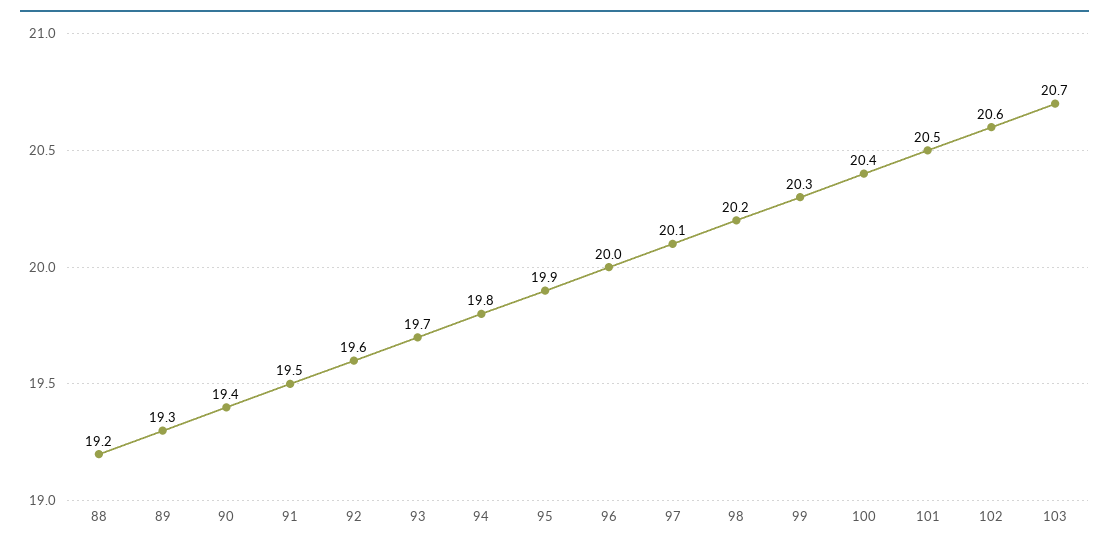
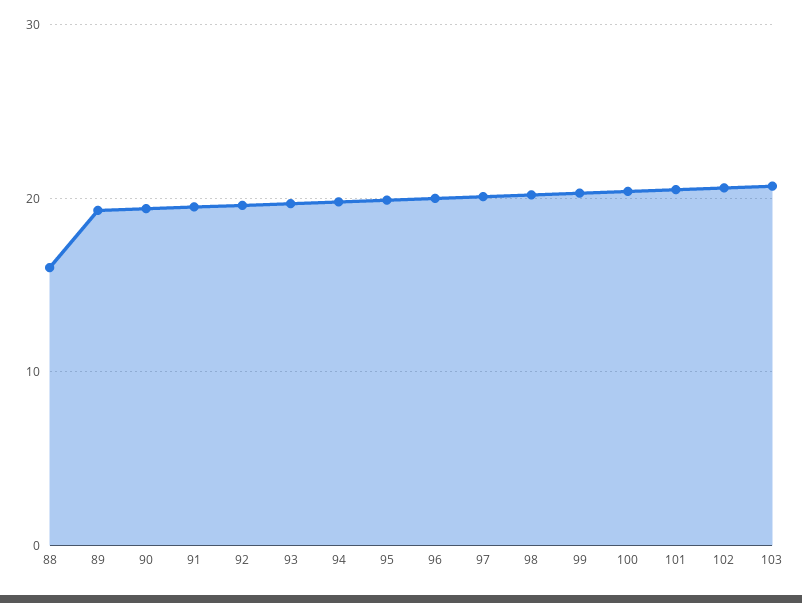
88: 19.2 -> 16

